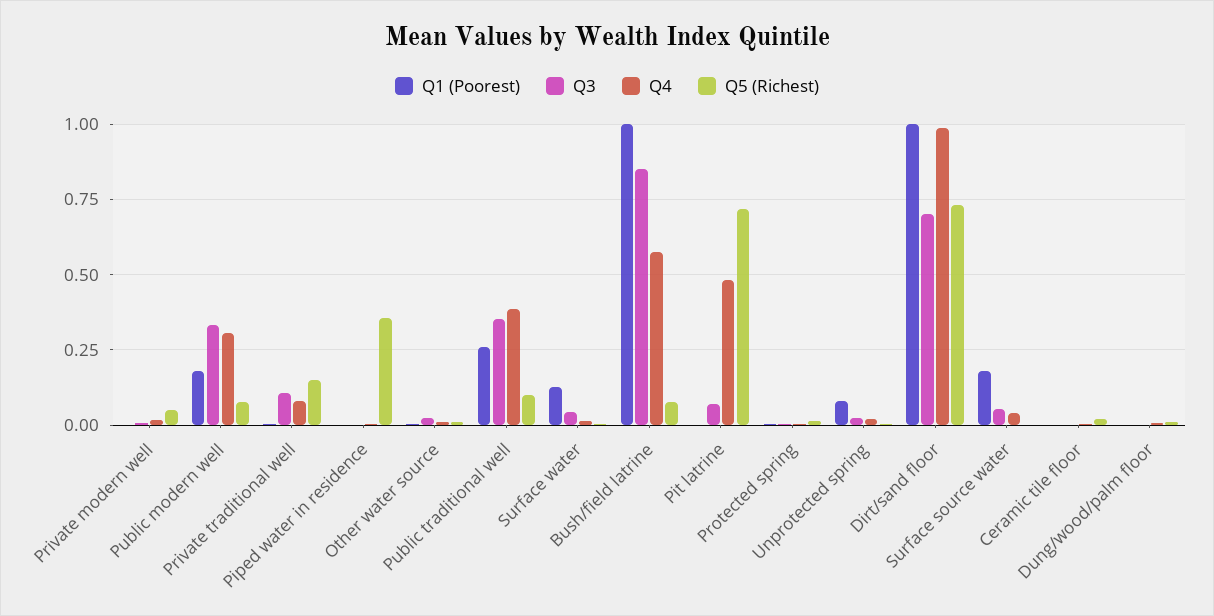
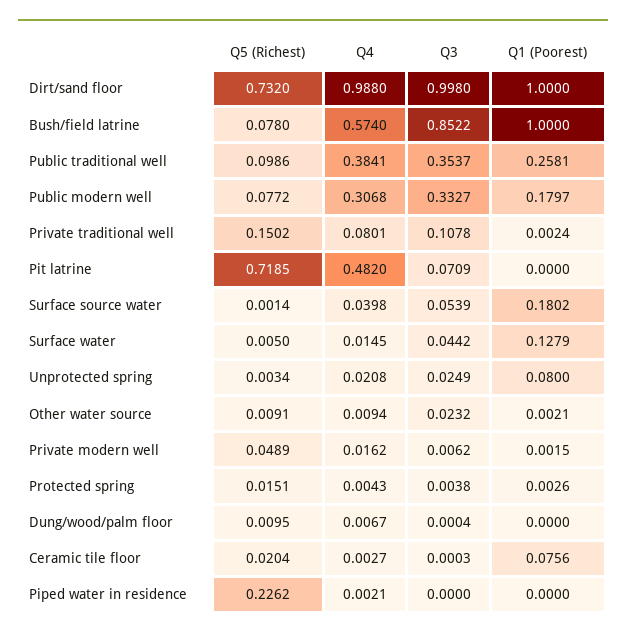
Q5 (Richest), Piped water in residence: 0.35 -> 0.2262
Q3, Dirt/sand floor: 0.7 -> 0.998
Q1 (Poorest), Ceramic tile floor: 0 -> 0.0756

